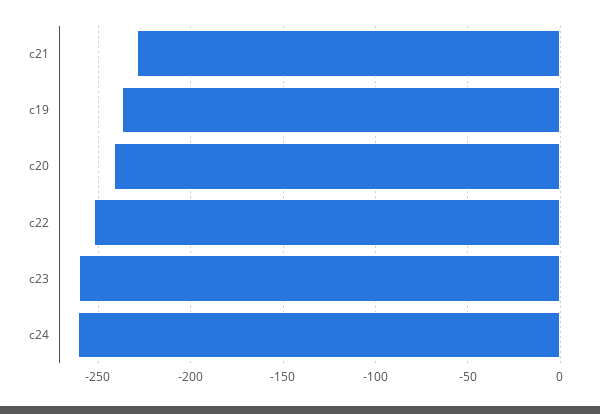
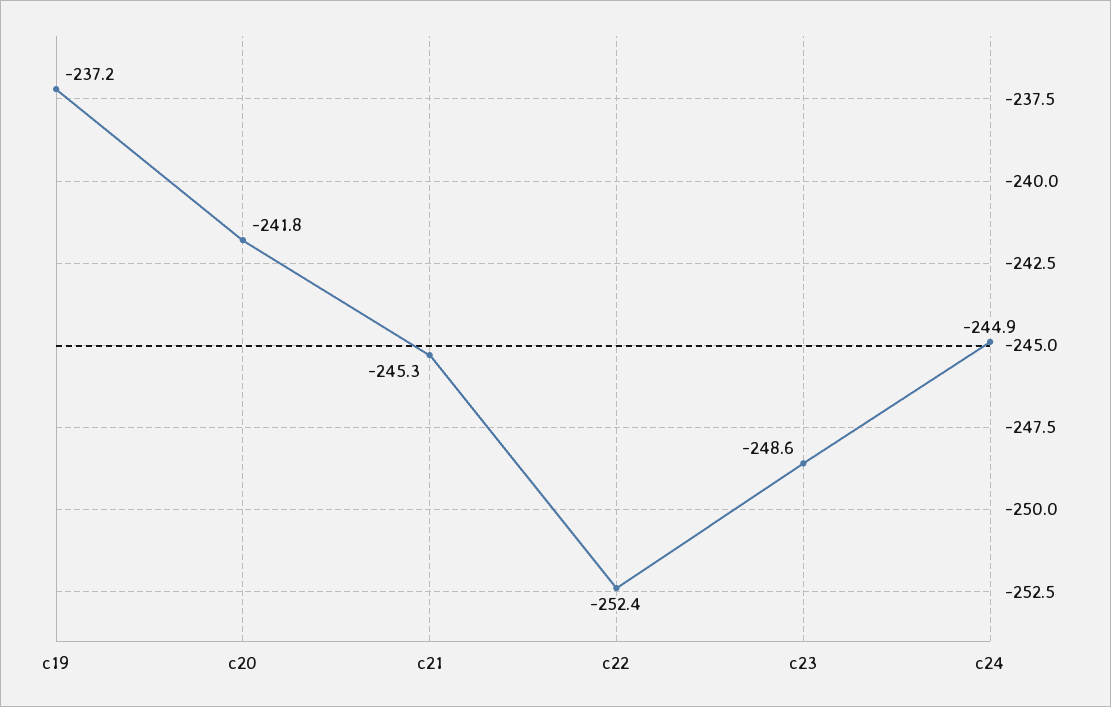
c21: -230 -> -245.3
c23: -260 -> -248.6
c24: -260 -> -244.9

